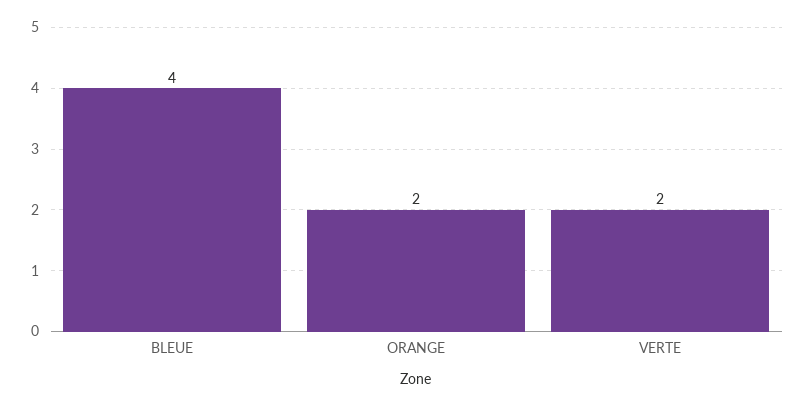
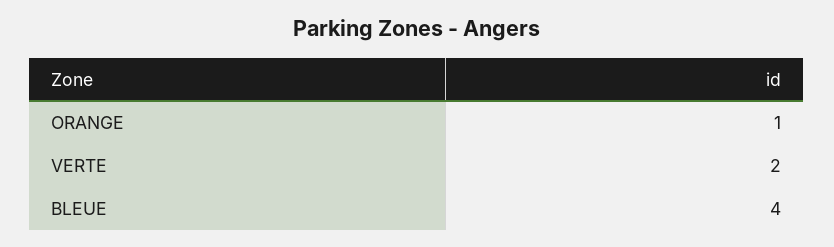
ORANGE: 2 -> 1

